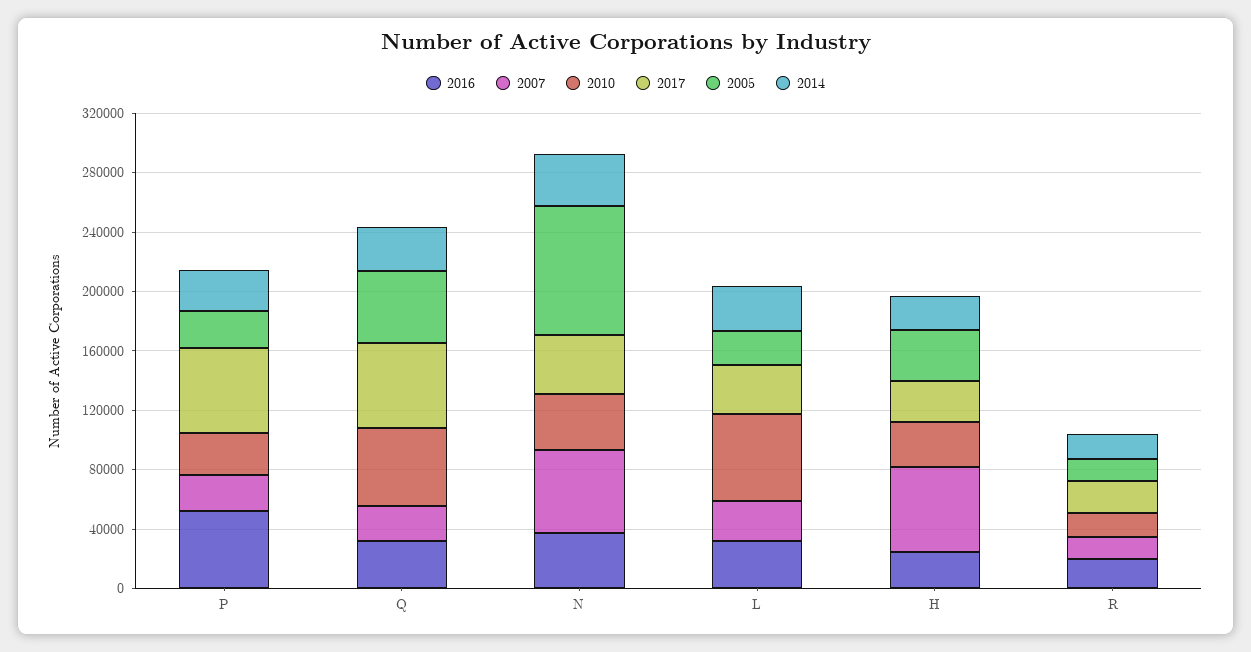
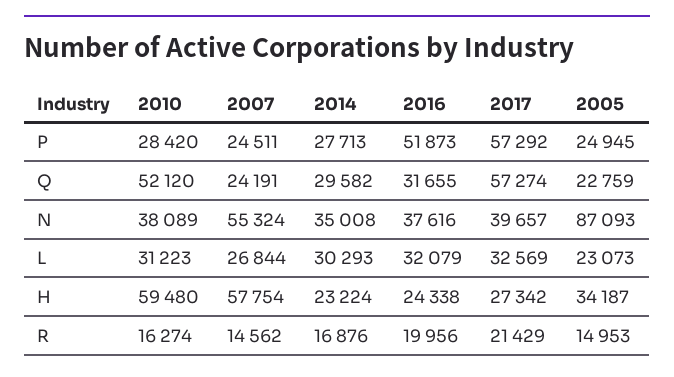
2005, Q: 50000 -> 22759
2010, L: 60000 -> 31223
2010, H: 30000 -> 59480

